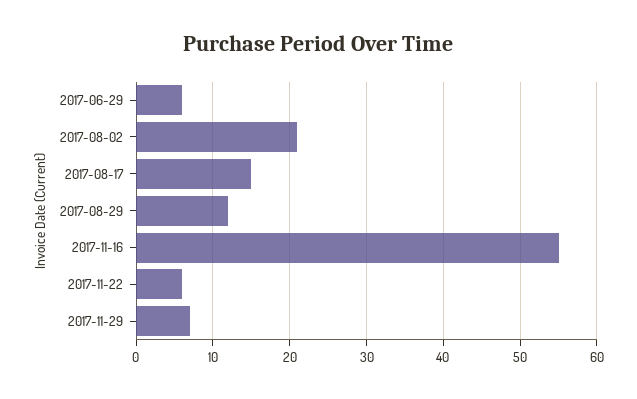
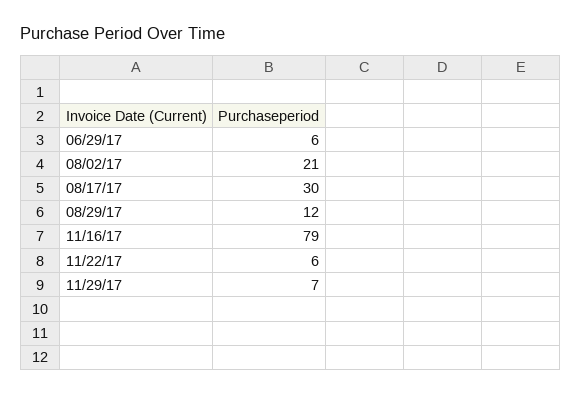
2017-08-17: 15 -> 30
2017-11-16: 55 -> 79

